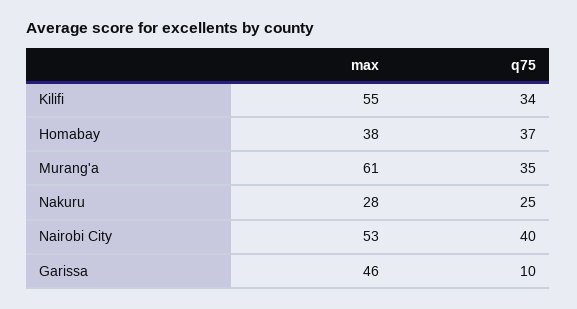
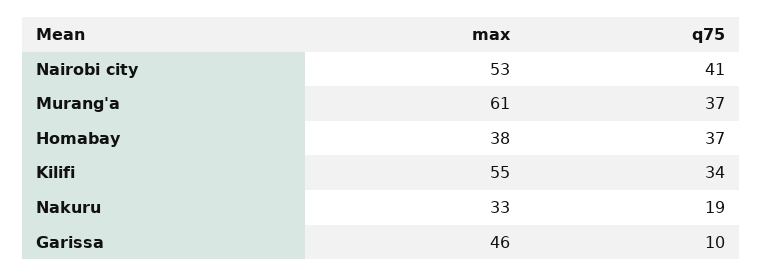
q75, Murang'a: 35 -> 37
max, Nakuru: 28 -> 33
q75, Nakuru: 25 -> 19
q75, Nairobi City: 40 -> 41

